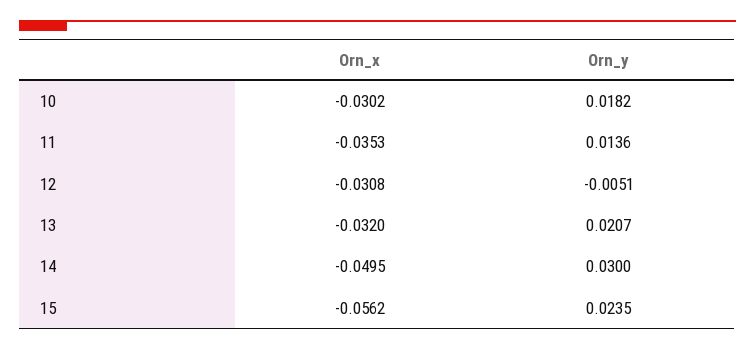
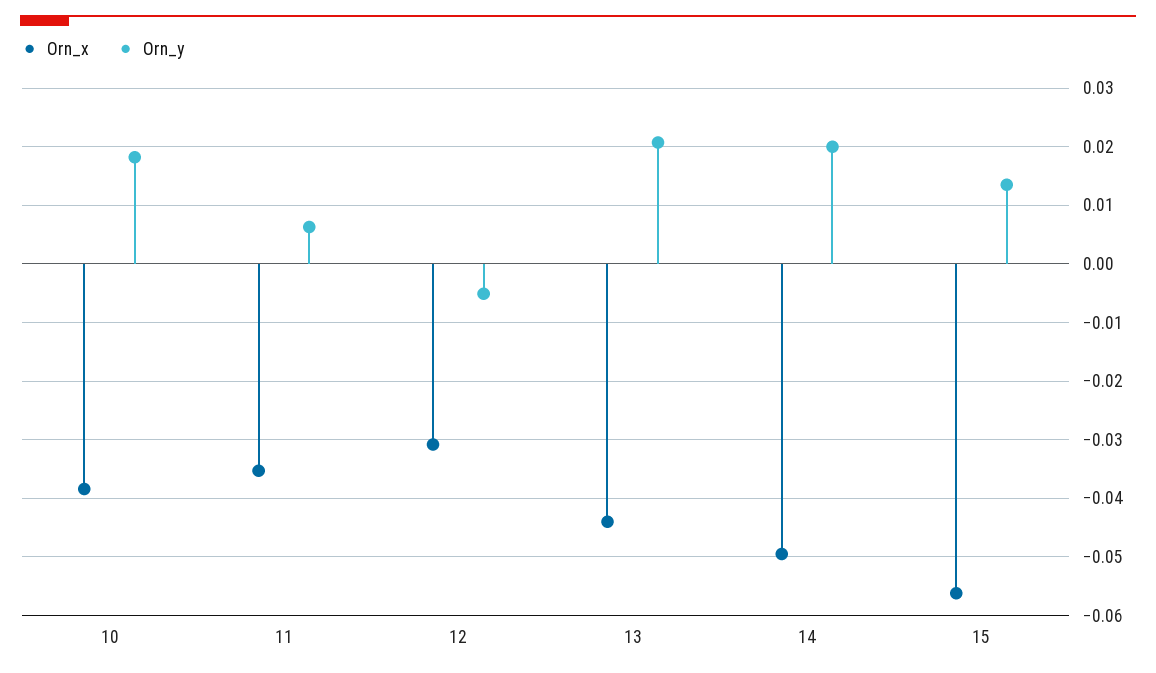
Orn_x, 10: -0.0302 -> -0.038
Orn_y, 11: 0.0136 -> 0.006
Orn_x, 13: -0.032 -> -0.044
Orn_y, 14: 0.03 -> 0.02
Orn_y, 15: 0.0235 -> 0.014

